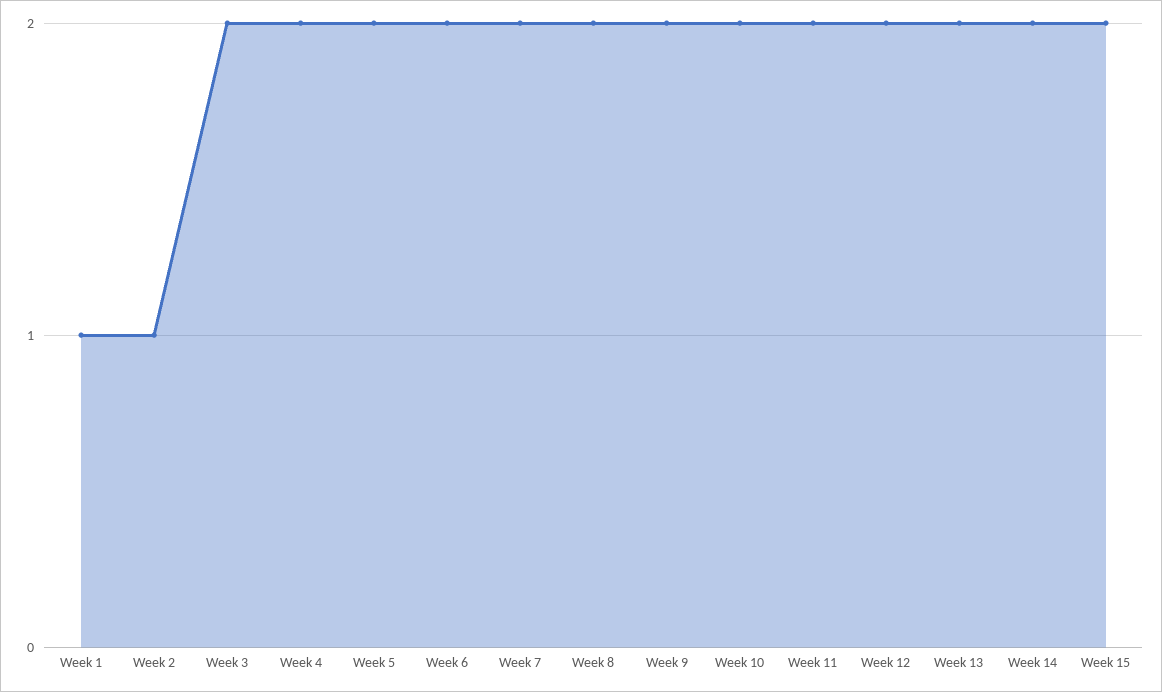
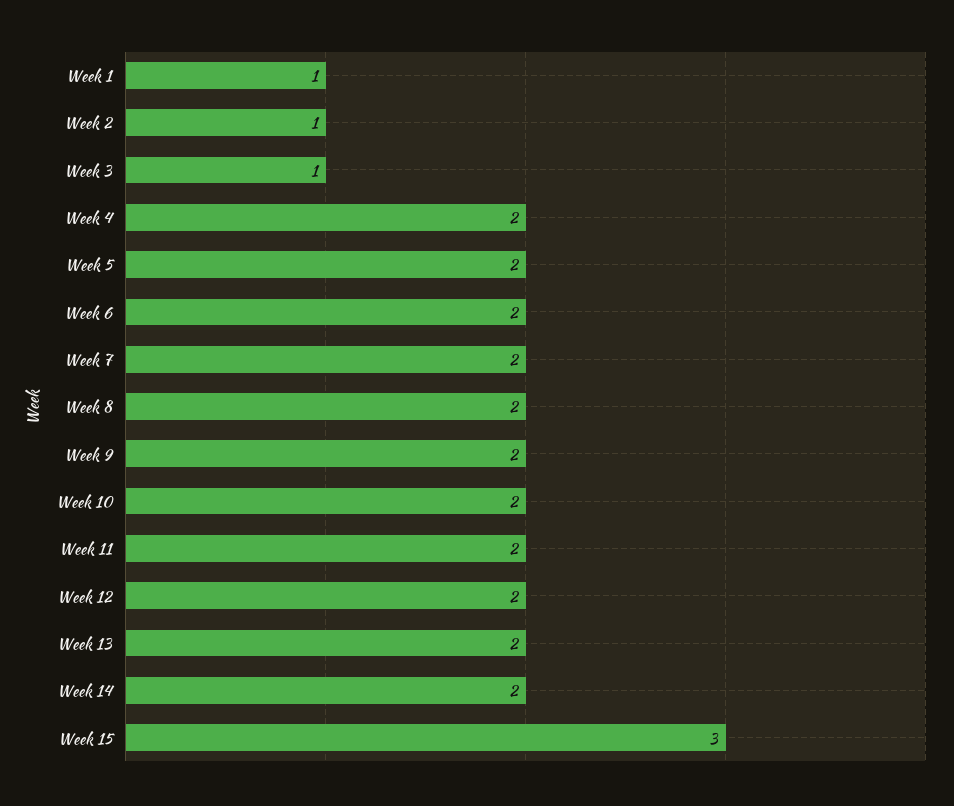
Week 3: 2 -> 1
Week 15: 2 -> 3

